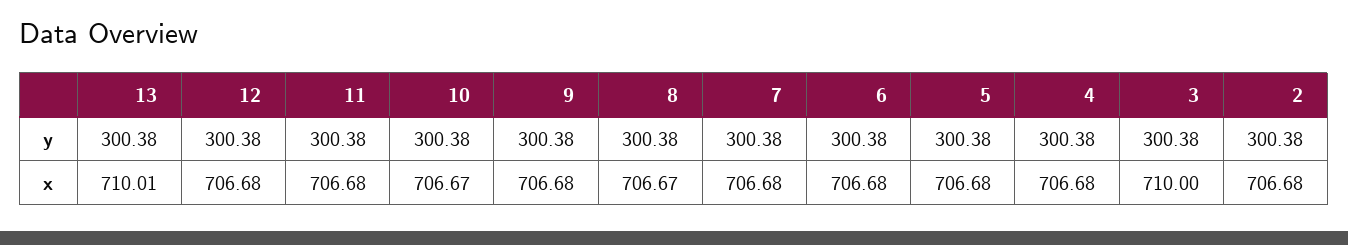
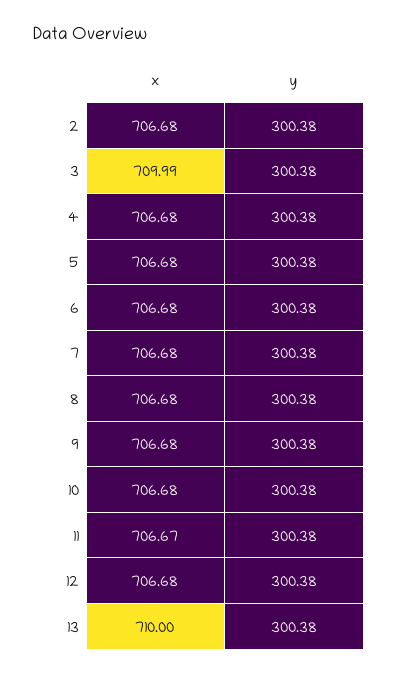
13, x: 710.01 -> 710
11, x: 706.68 -> 706.67
10, x: 706.67 -> 706.68
8, x: 706.67 -> 706.68
3, x: 710 -> 709.99

